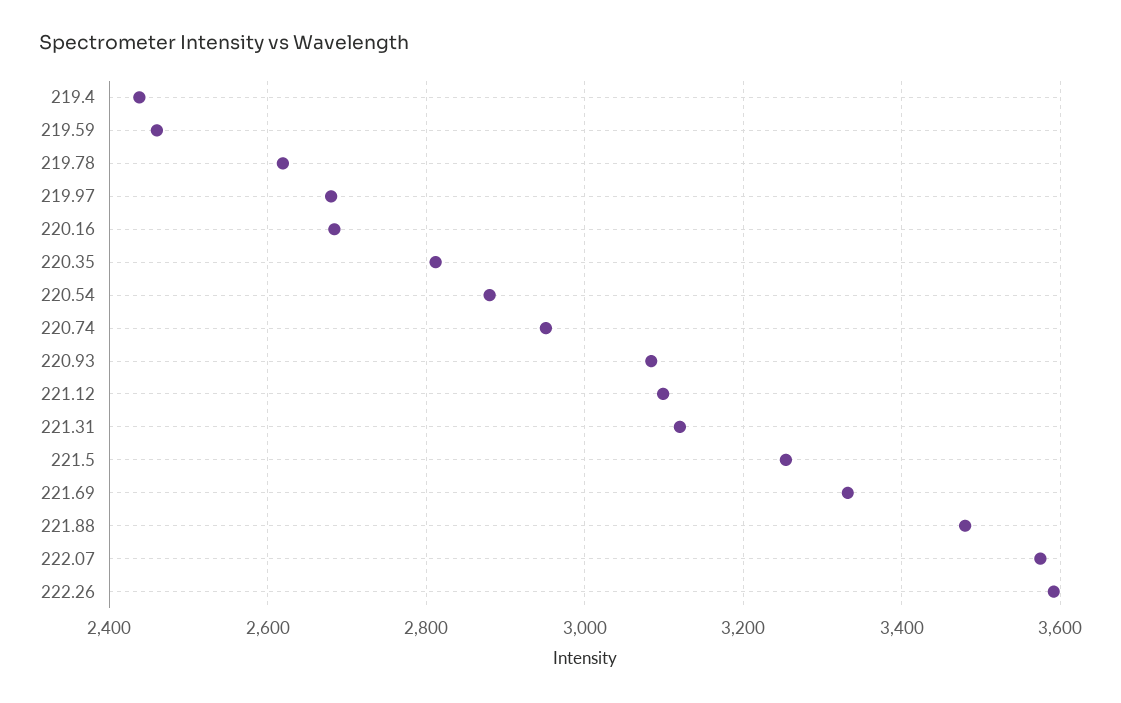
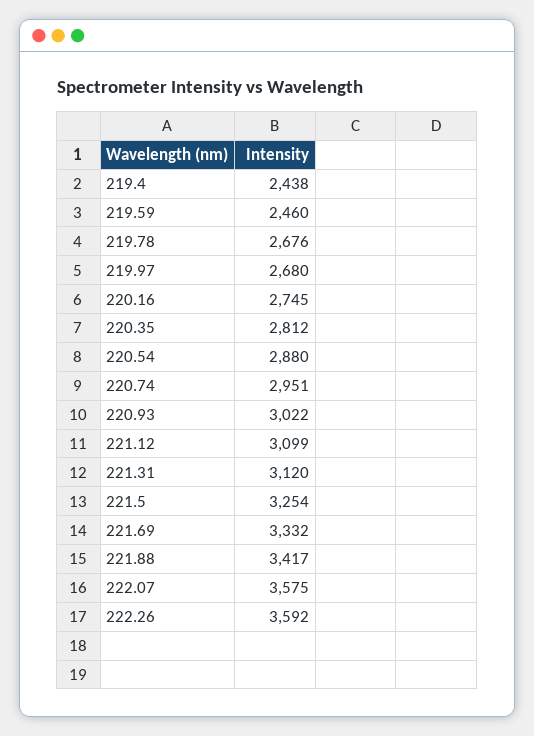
219.78: 2620 -> 2676
220.16: 2680 -> 2745
220.93: 3080 -> 3022
221.88: 3480 -> 3417

